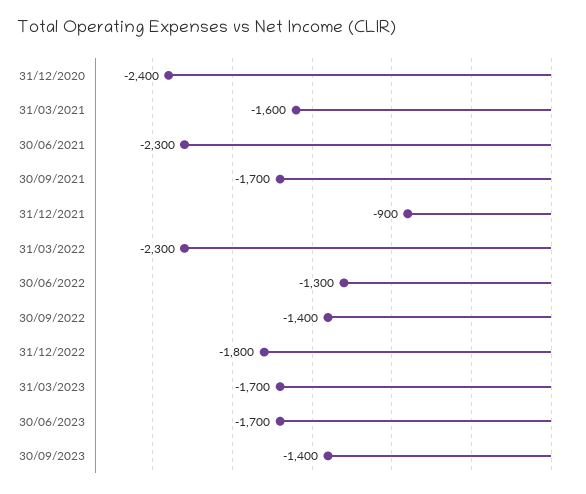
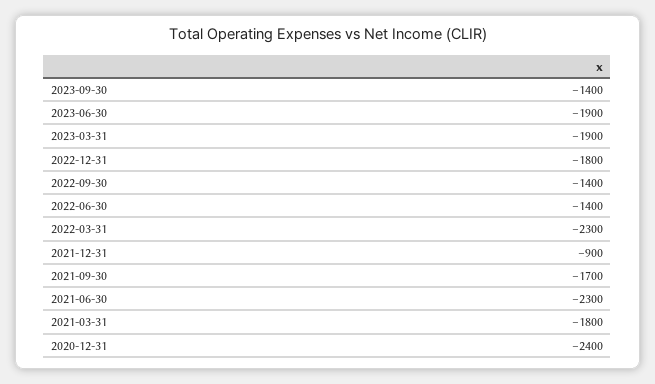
31/03/2021: -1600 -> -1800
30/06/2022: -1300 -> -1400
31/03/2023: -1700 -> -1900
30/06/2023: -1700 -> -1900

